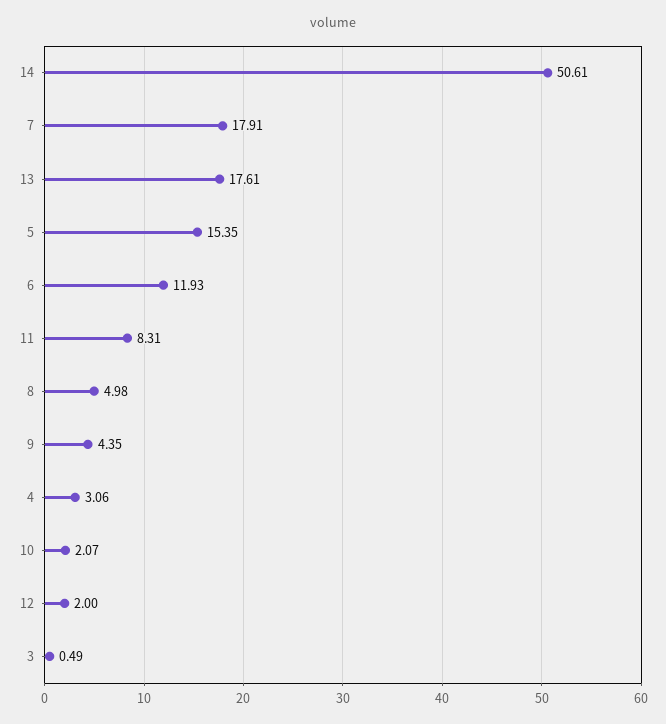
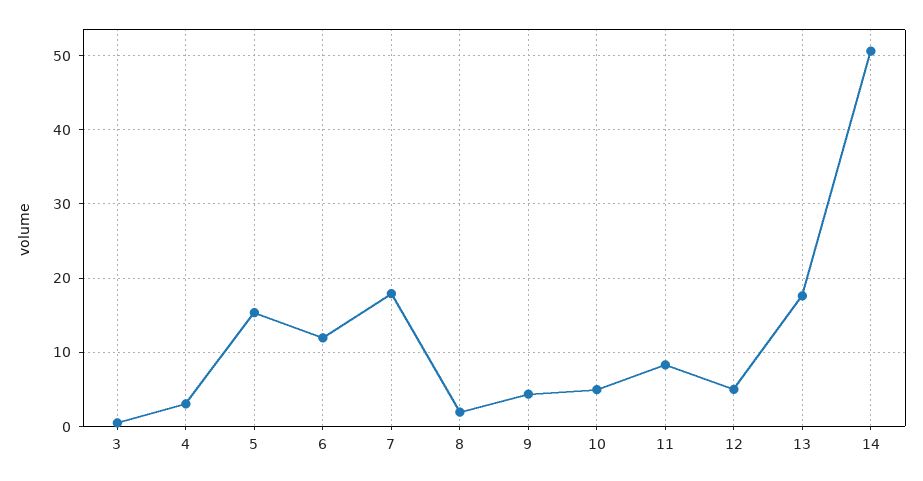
8: 4.98 -> 2
10: 2.07 -> 5
12: 2 -> 5

